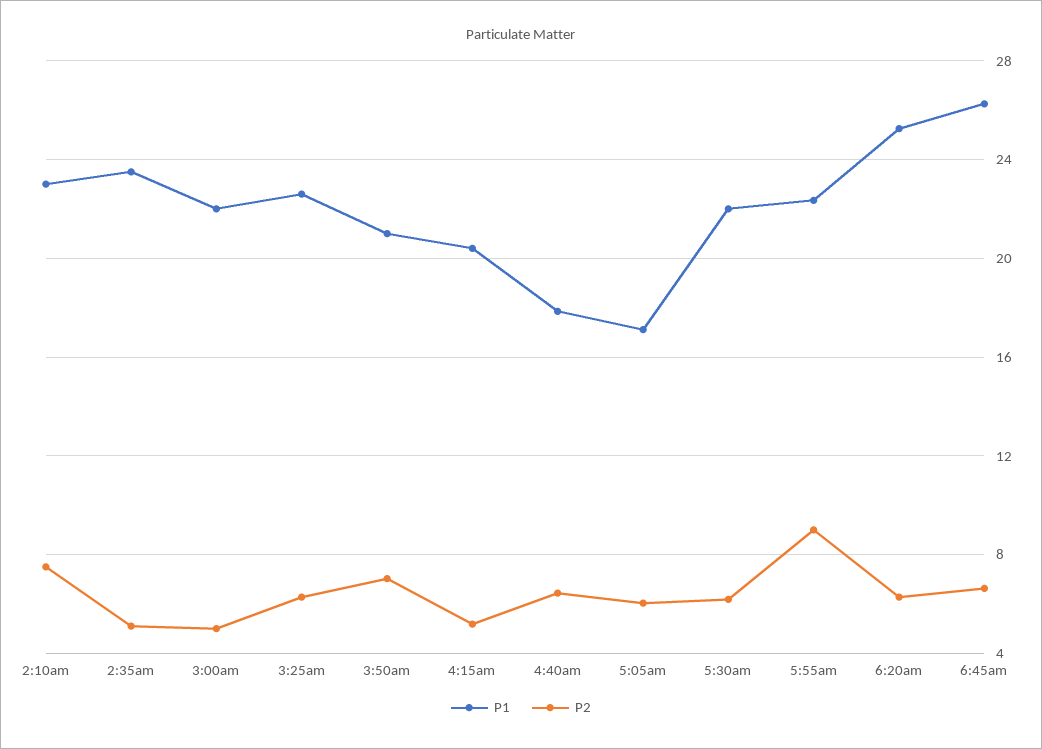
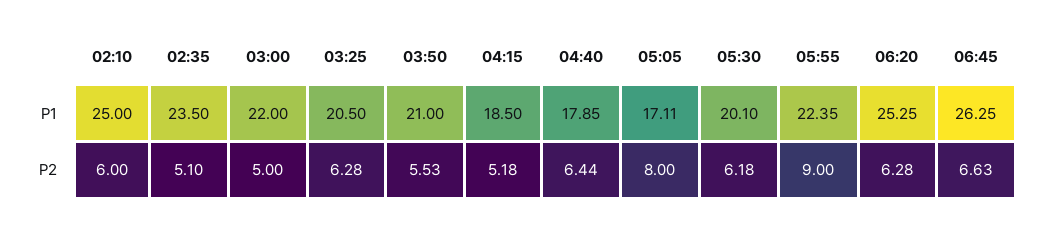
P1, 2:10am: 23 -> 25
P2, 2:10am: 7.5 -> 6
P1, 3:25am: 22.5 -> 20.5
P2, 3:50am: 7 -> 5.53
P1, 4:15am: 20.5 -> 18.5
P2, 5:05am: 6 -> 8
P1, 5:30am: 22 -> 20.1

